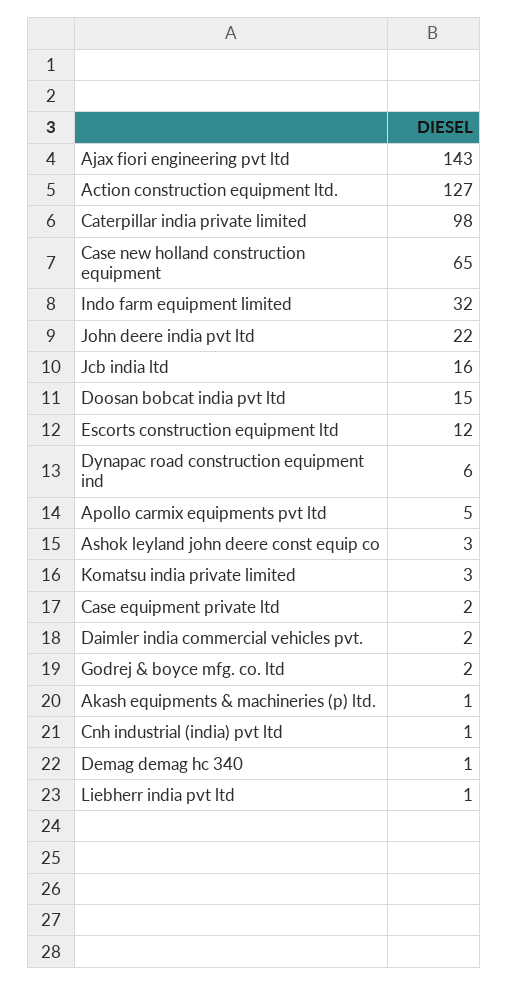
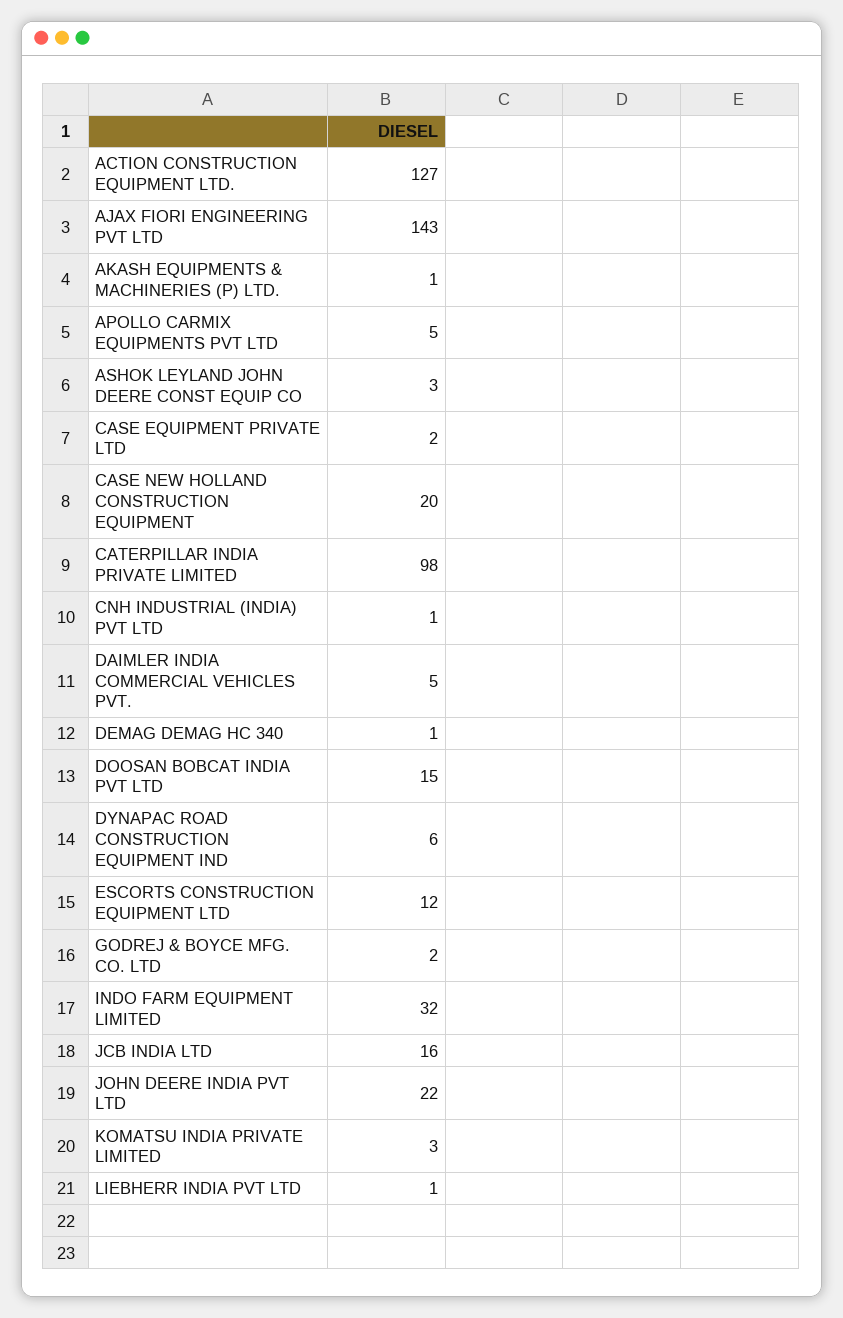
Case new holland construction equipment: 65 -> 20
Daimler india commercial vehicles pvt.: 2 -> 5

